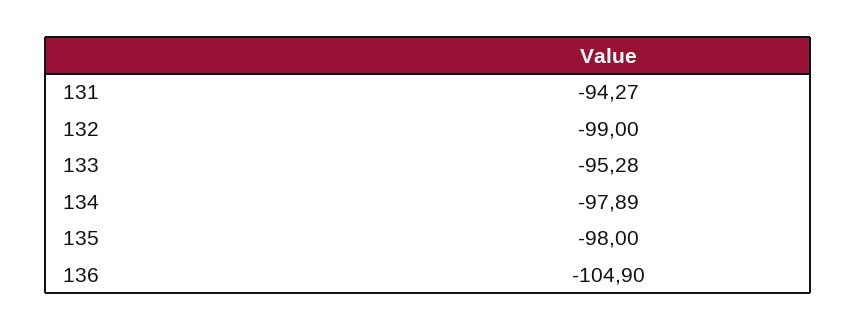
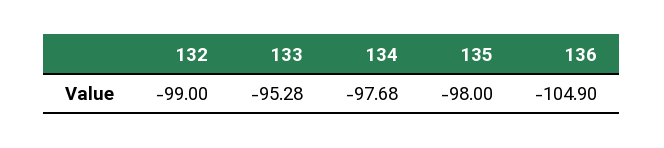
131: -94.27 -> none
134: -97.89 -> -97.68

